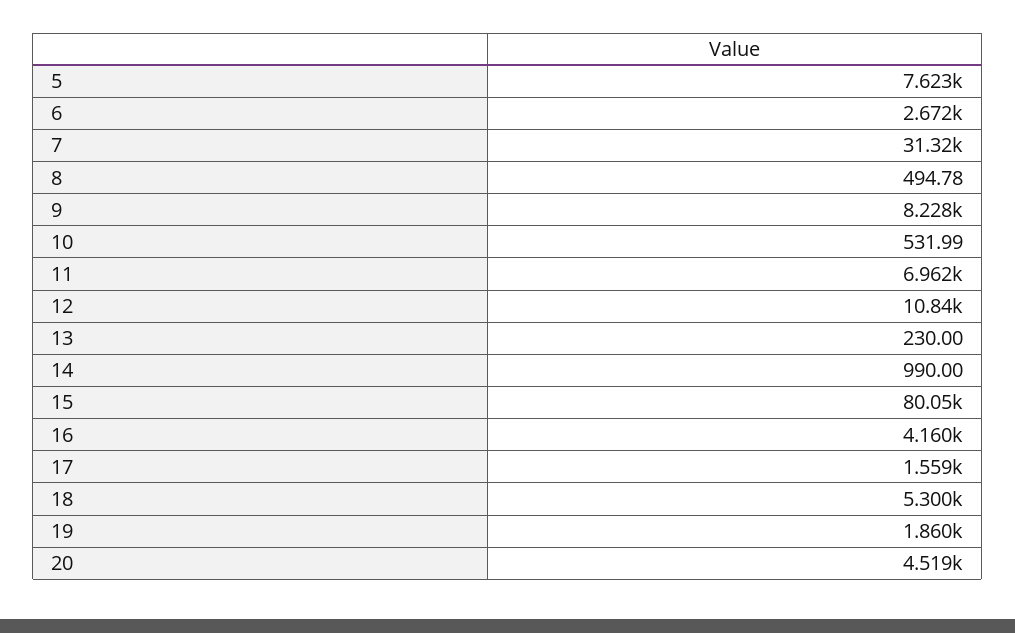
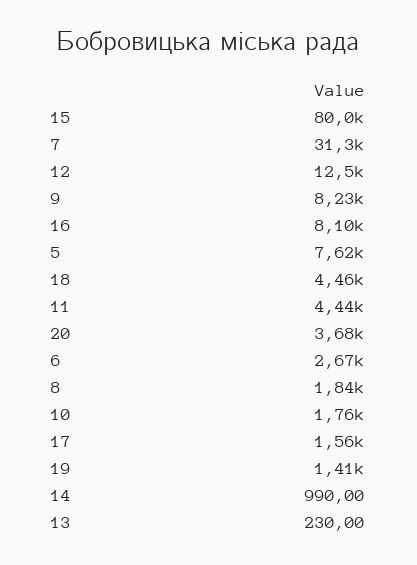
8: 494.78 -> 1840
10: 531.99 -> 1760
11: 6962 -> 4440
12: 10840 -> 12500
16: 4160 -> 8100
18: 5300 -> 4460
19: 1860 -> 1410
20: 4519 -> 3680

